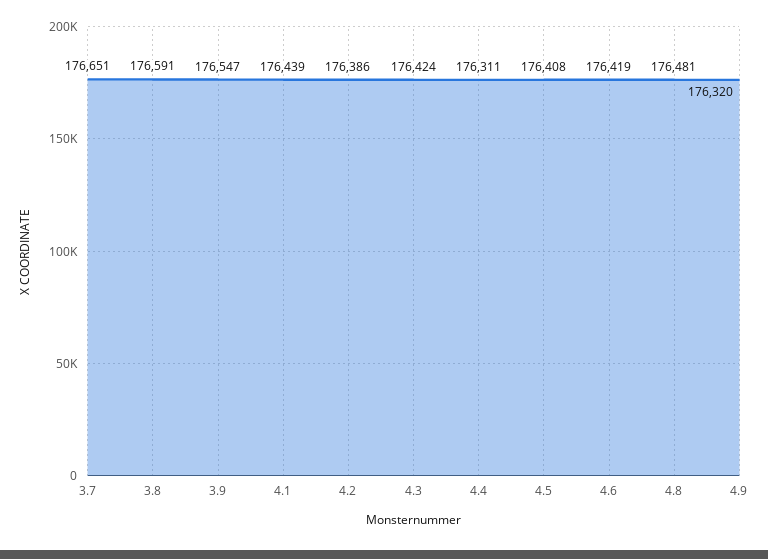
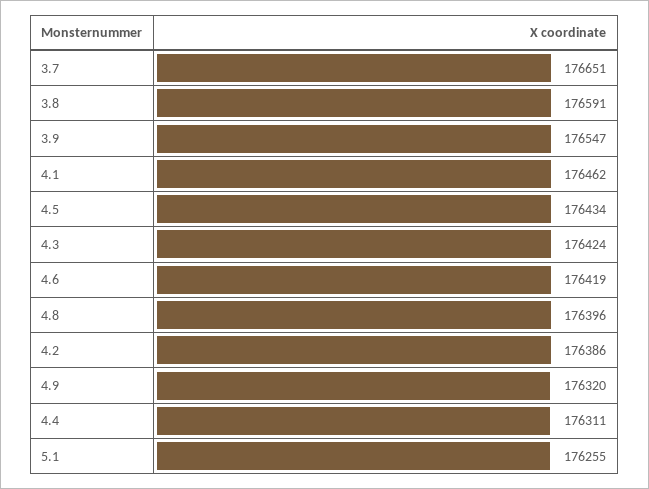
4.1: 176439 -> 176462
4.5: 176408 -> 176434
4.8: 176481 -> 176396
5.1: none -> 176255

